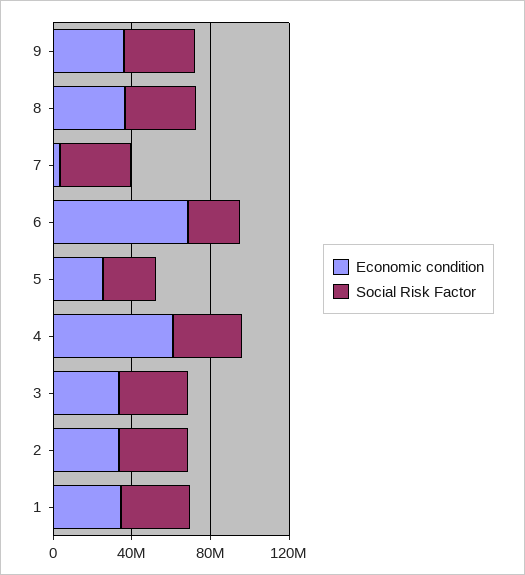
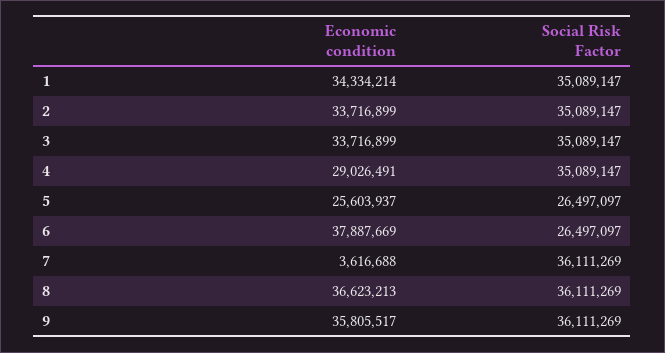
Economic condition, 6: 70000000 -> 37887669
Economic condition, 4: 60000000 -> 29026491

